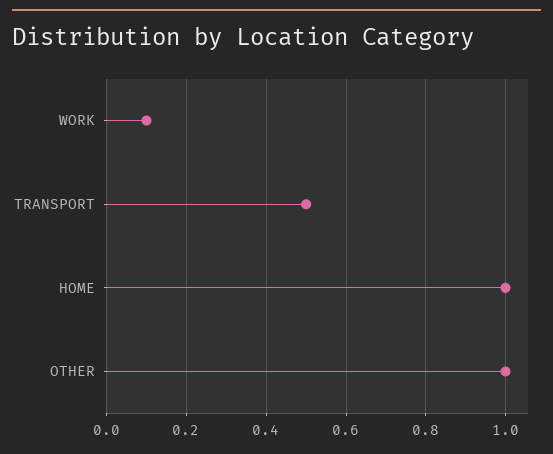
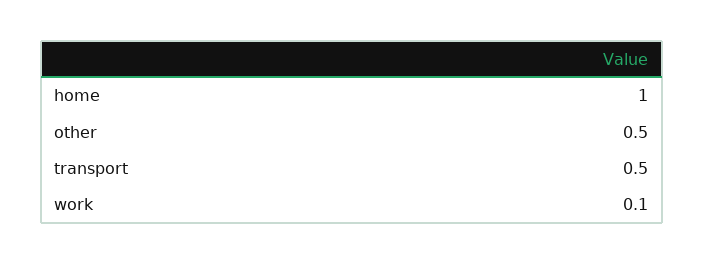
OTHER: 1 -> 0.5

